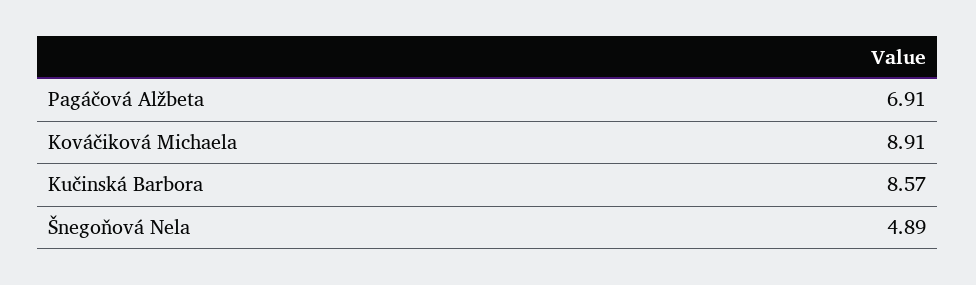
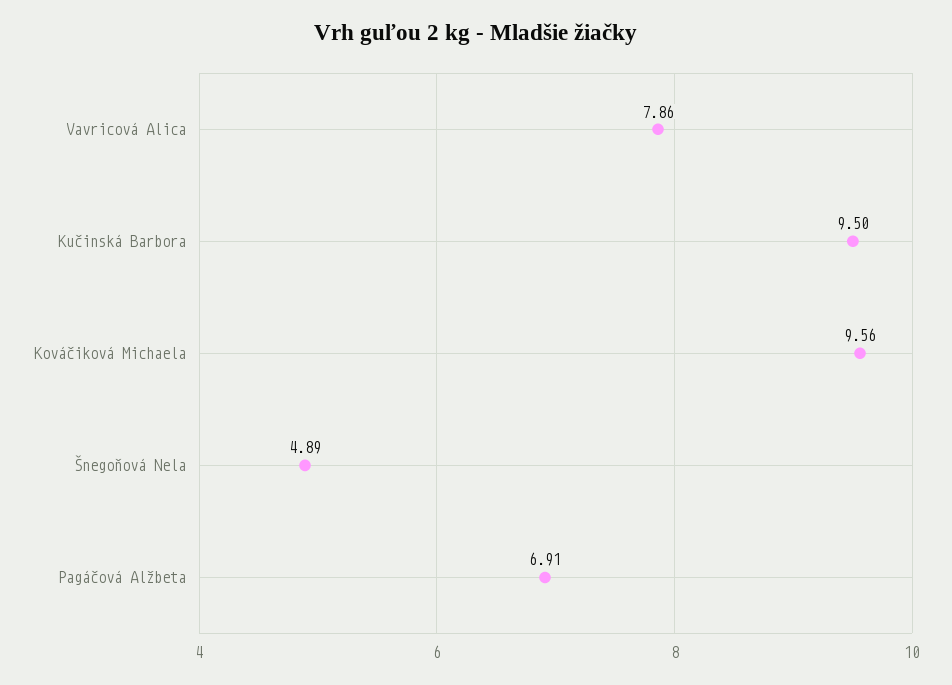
Kováčiková Michaela: 8.91 -> 9.56
Kučinská Barbora: 8.57 -> 9.5
Vavricová Alica: none -> 7.86

